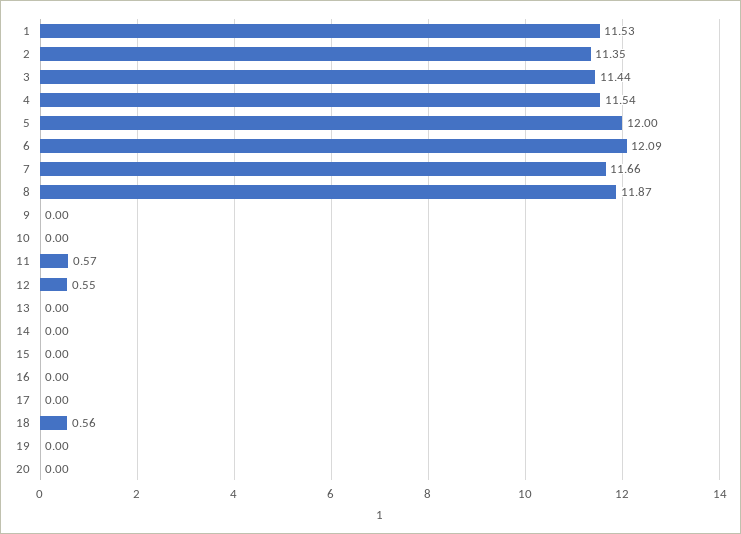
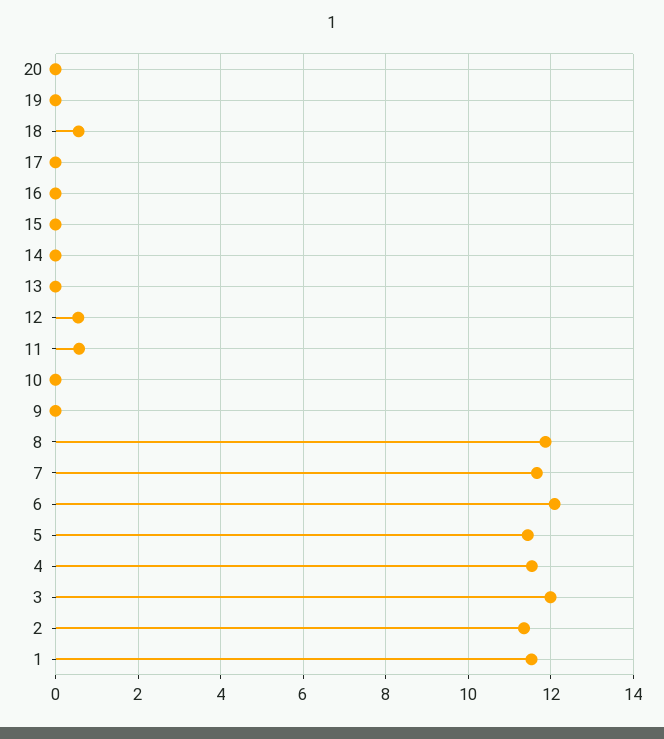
3: 11.44 -> 12
5: 12 -> 11.4

